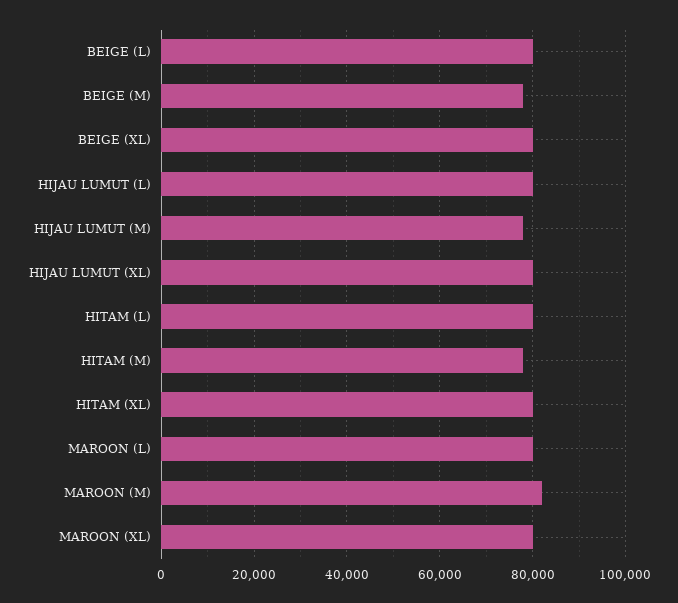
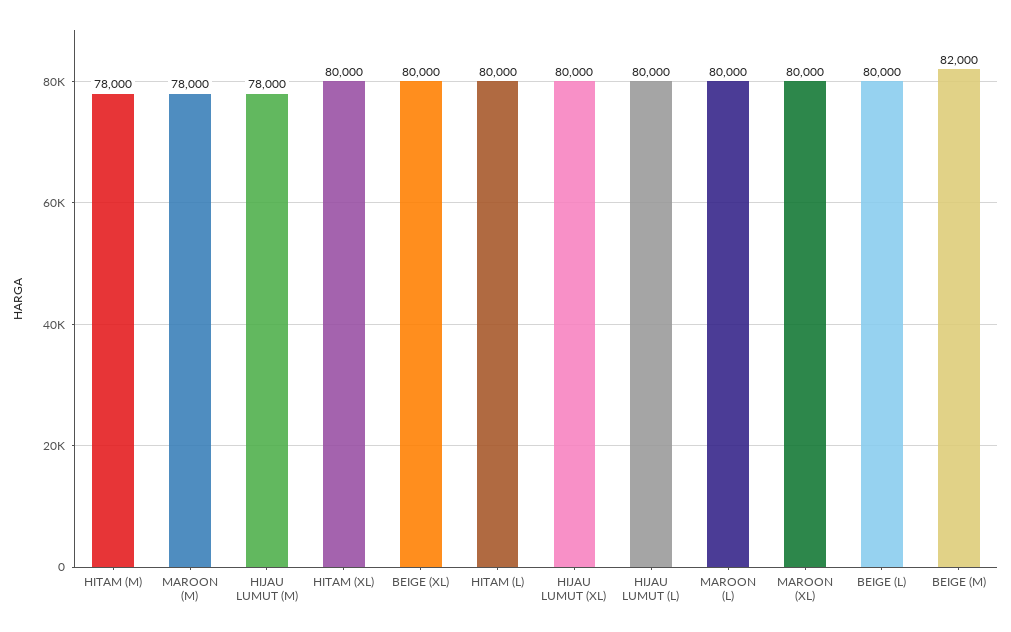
BEIGE (M): 78000 -> 82000
MAROON (M): 82000 -> 78000

